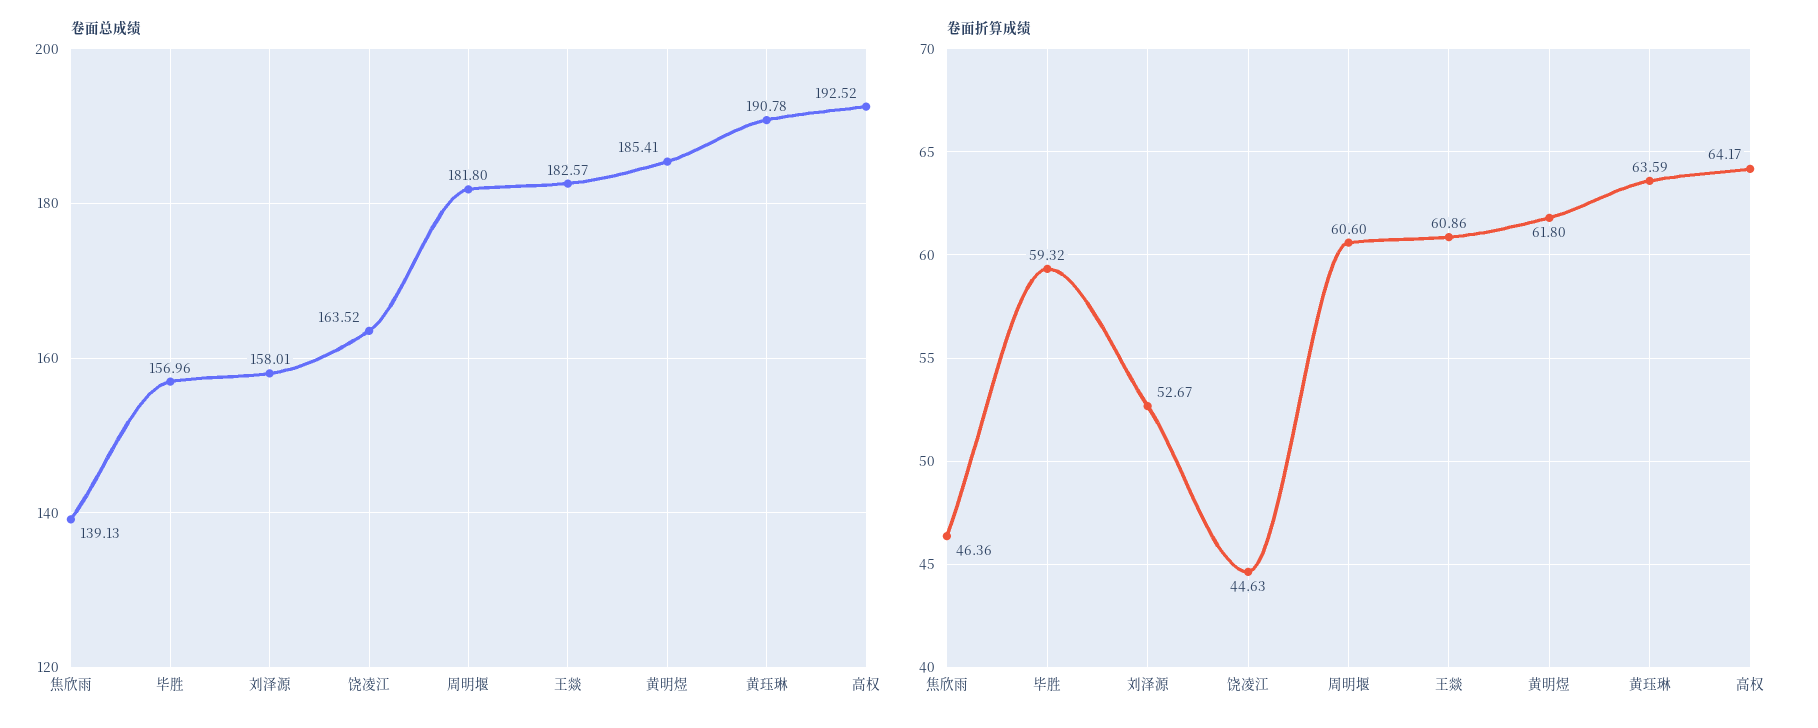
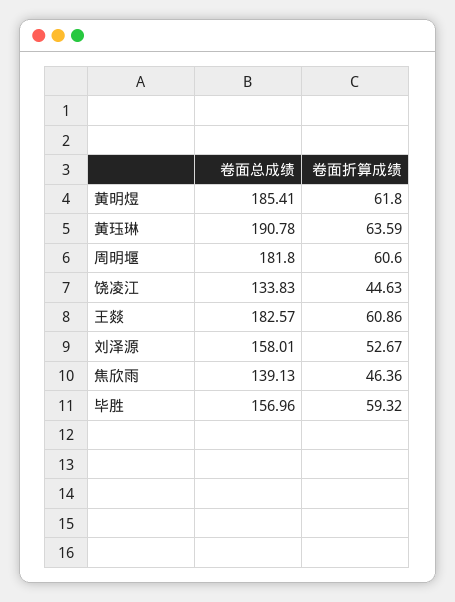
卷面总成绩, 饶凌江: 163.52 -> 133.83
卷面总成绩, 高权: 192.52 -> none
卷面折算成绩, 高权: 64.17 -> none

